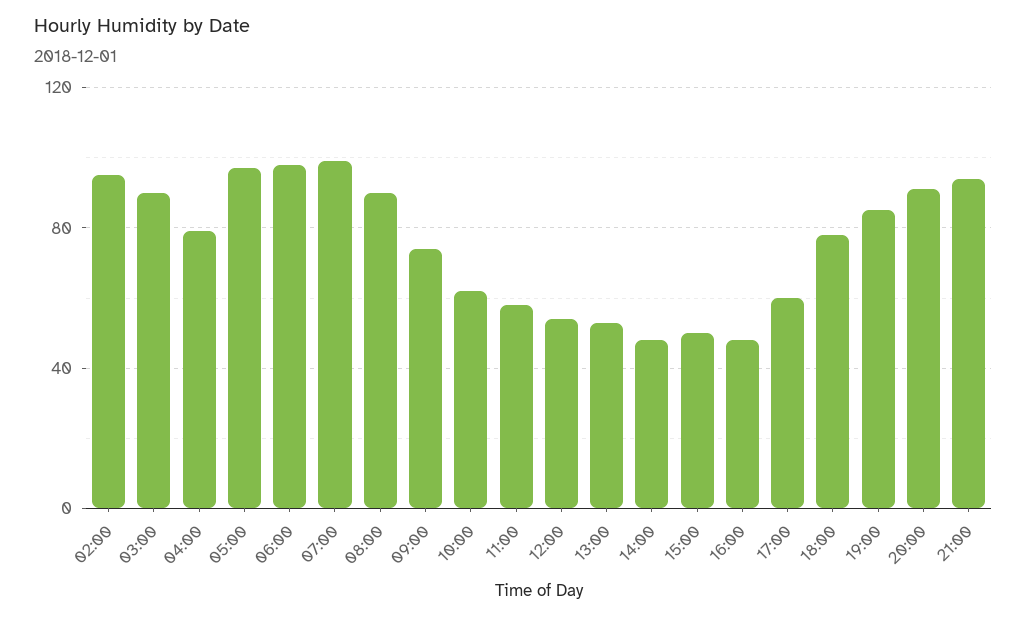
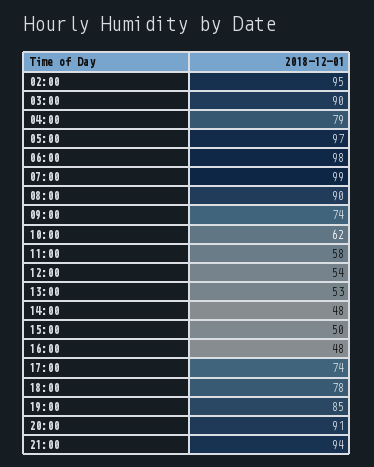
17:00: 60 -> 74

